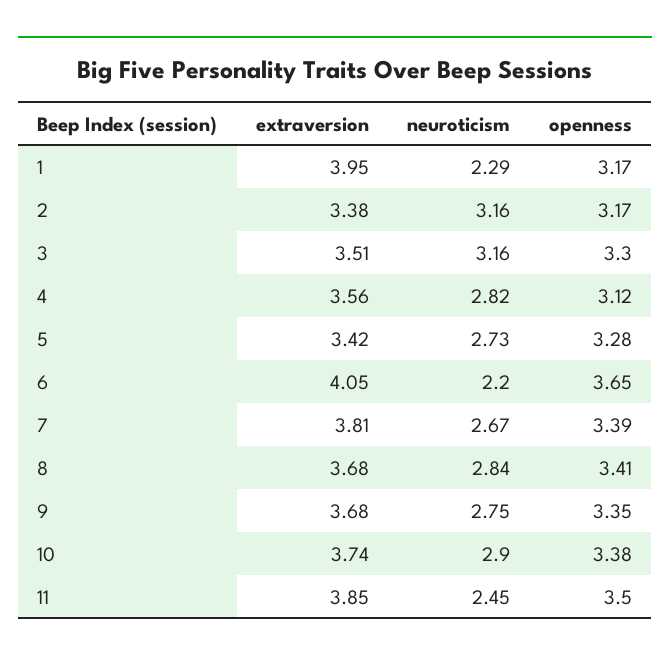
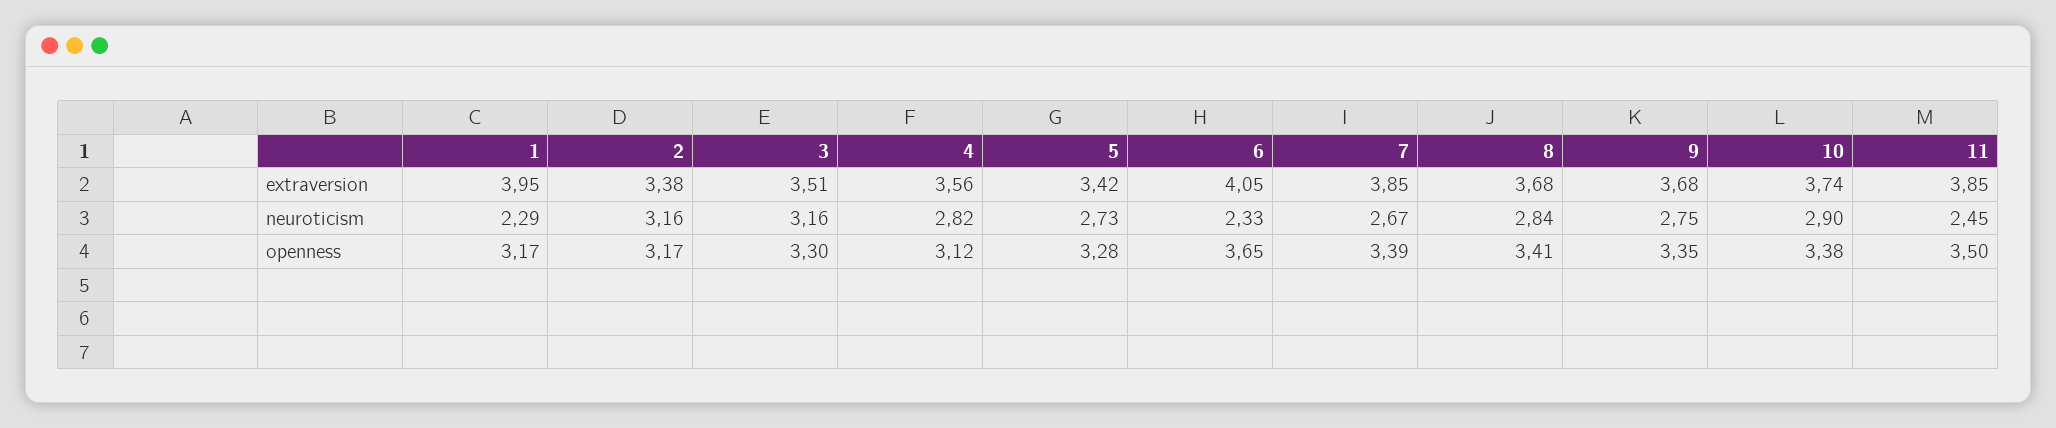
neuroticism, 6: 2.2 -> 2.33
extraversion, 7: 3.81 -> 3.85

